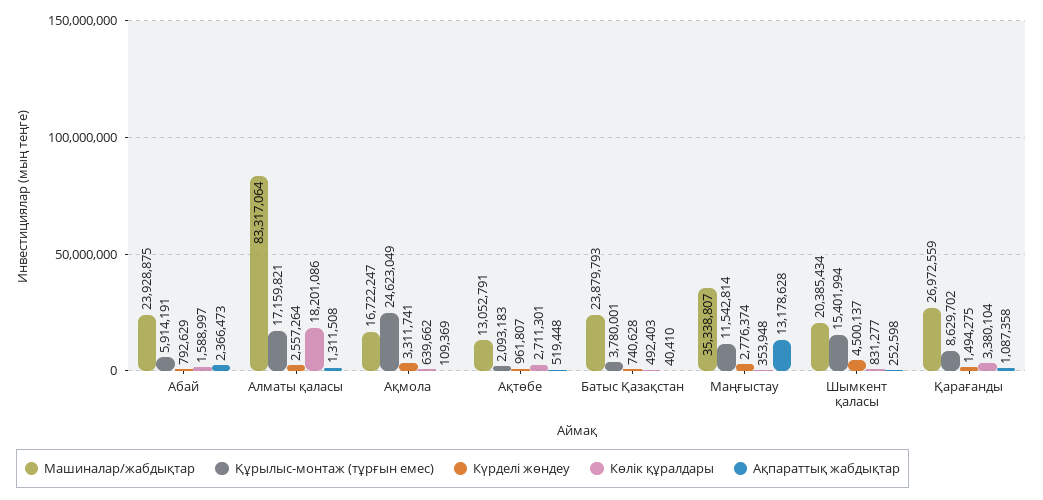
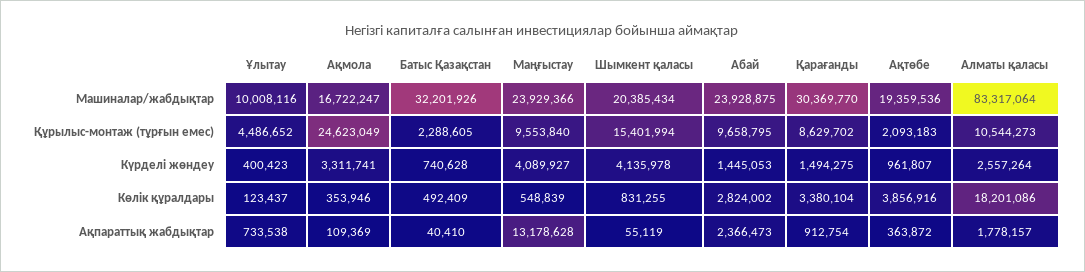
Құрылыс-монтаж (тұрғын емес), Абай: 5914191 -> 9658795
Күрделі жөндеу, Абай: 792629 -> 1445053
Көлік құралдары, Абай: 1588997 -> 2824002
Құрылыс-монтаж (тұрғын емес), Алматы қаласы: 17159821 -> 10544273
Ақпараттық жабдықтар, Алматы қаласы: 1311508 -> 1778157
Көлік құралдары, Ақмола: 639662 -> 353946
Машиналар/жабдықтар, Ақтөбе: 13052791 -> 19359536
Көлік құралдары, Ақтөбе: 2711301 -> 3856916
Ақпараттық жабдықтар, Ақтөбе: 519448 -> 363872
Машиналар/жабдықтар, Батыс Қазақстан: 23879793 -> 32201926
Құрылыс-монтаж (тұрғын емес), Батыс Қазақстан: 3780001 -> 2288605
Көлік құралдары, Батыс Қазақстан: 492403 -> 492409
Машиналар/жабдықтар, Маңғыстау: 35338807 -> 23929366
Құрылыс-монтаж (тұрғын емес), Маңғыстау: 11542814 -> 9553840
Күрделі жөндеу, Маңғыстау: 2776374 -> 4089927
Көлік құралдары, Маңғыстау: 353948 -> 548839
Күрделі жөндеу, Шымкент қаласы: 4500137 -> 4135978
Көлік құралдары, Шымкент қаласы: 831277 -> 831255
Ақпараттық жабдықтар, Шымкент қаласы: 252598 -> 55119
Машиналар/жабдықтар, Қарағанды: 26972559 -> 30369770
Ақпараттық жабдықтар, Қарағанды: 1087358 -> 912754
Машиналар/жабдықтар, Ұлытау: none -> 10008116
Құрылыс-монтаж (тұрғын емес), Ұлытау: none -> 4486652
Күрделі жөндеу, Ұлытау: none -> 400423
Көлік құралдары, Ұлытау: none -> 123437
Ақпараттық жабдықтар, Ұлытау: none -> 733538

